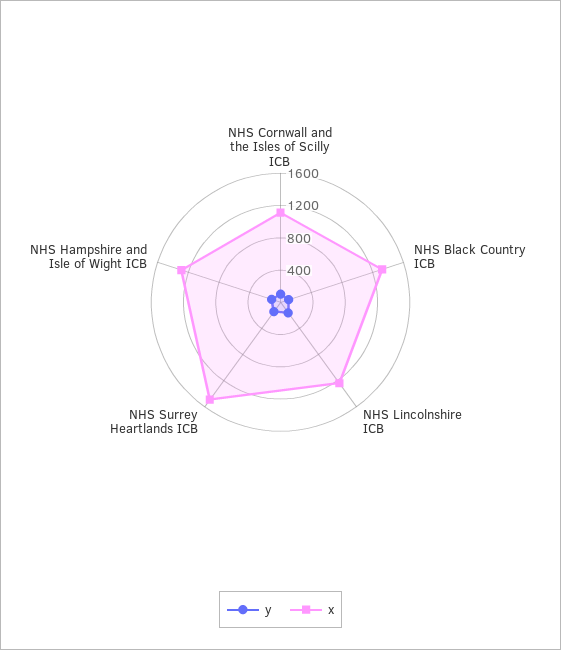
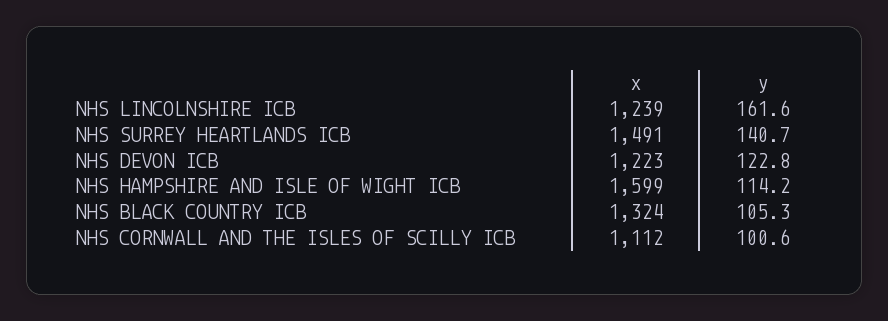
x, NHS Hampshire and Isle of Wight ICB: 1300 -> 1599
x, NHS DEVON ICB: none -> 1223
y, NHS DEVON ICB: none -> 122.8

